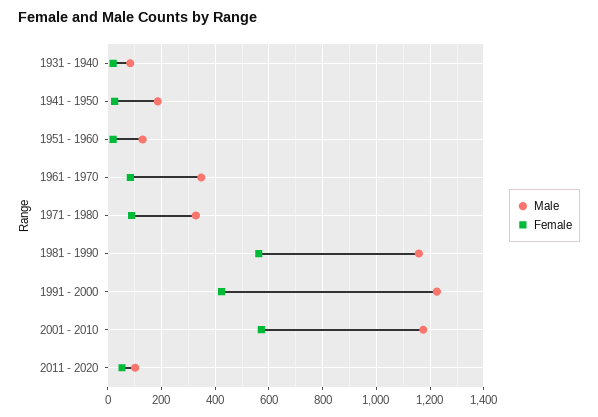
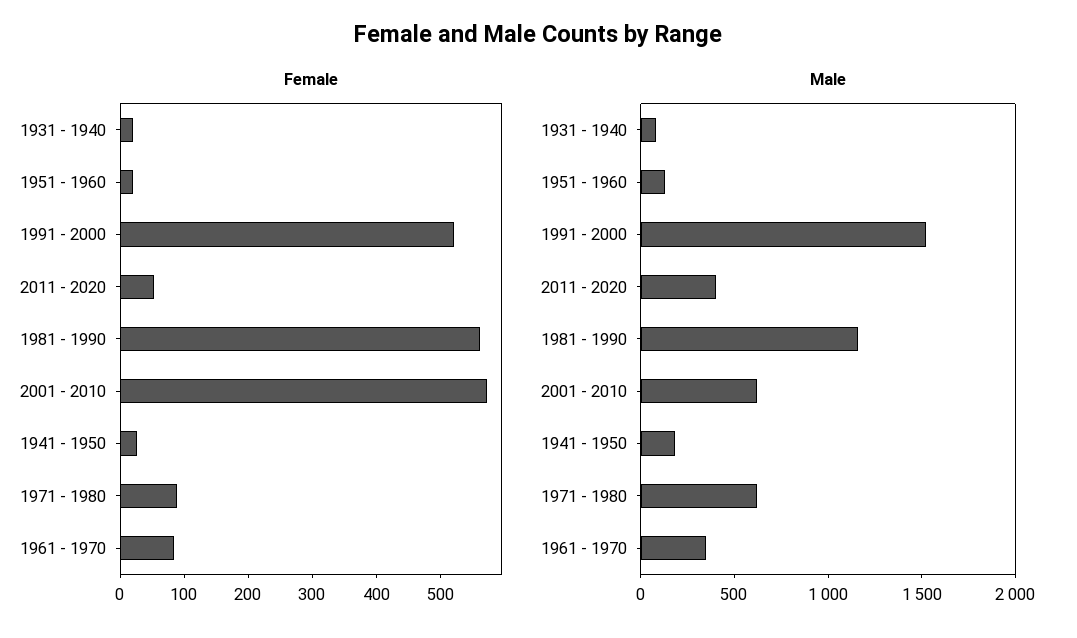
Male, 1971 - 1980: 325 -> 600
Male, 1991 - 2000: 1225 -> 1500
Female, 1991 - 2000: 425 -> 520
Male, 2001 - 2010: 1175 -> 600
Male, 2011 - 2020: 100 -> 400

